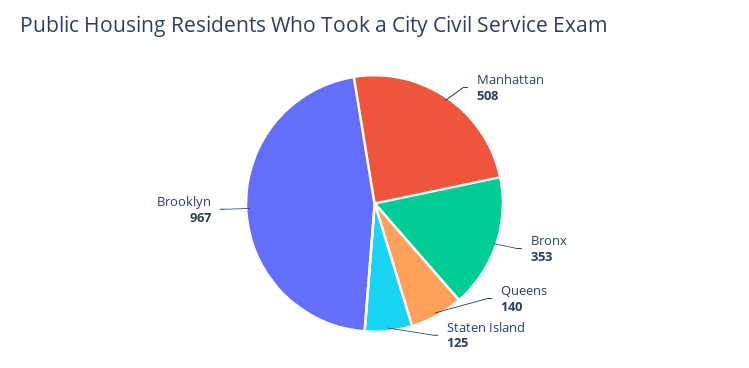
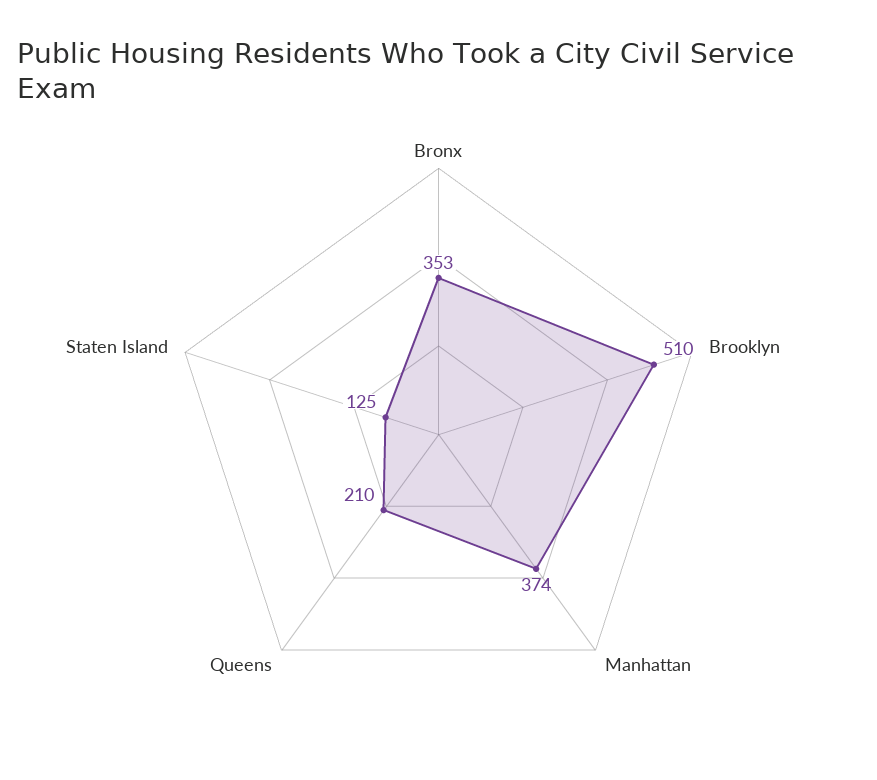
Manhattan: 508 -> 374
Queens: 140 -> 210
Brooklyn: 967 -> 510

